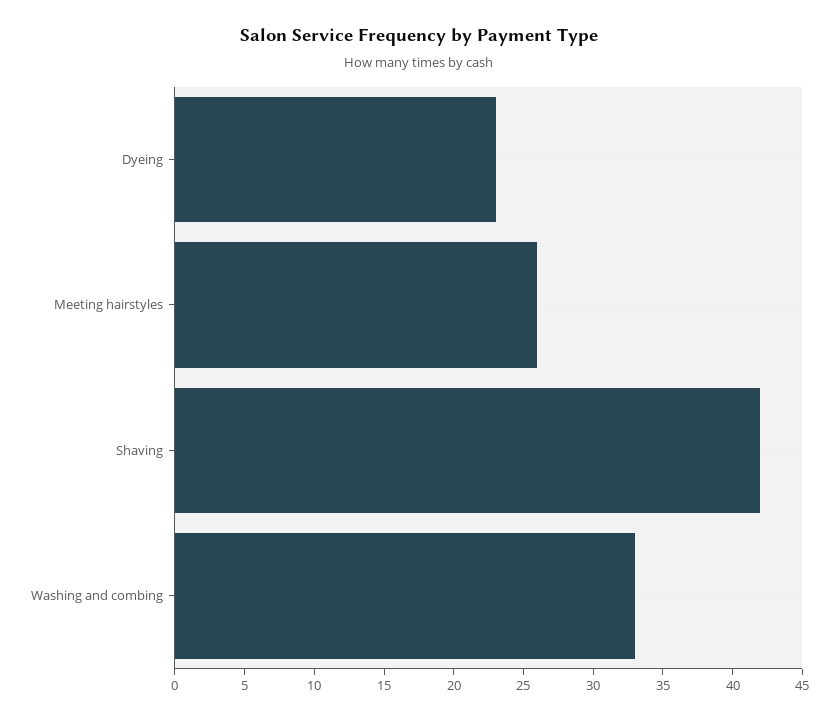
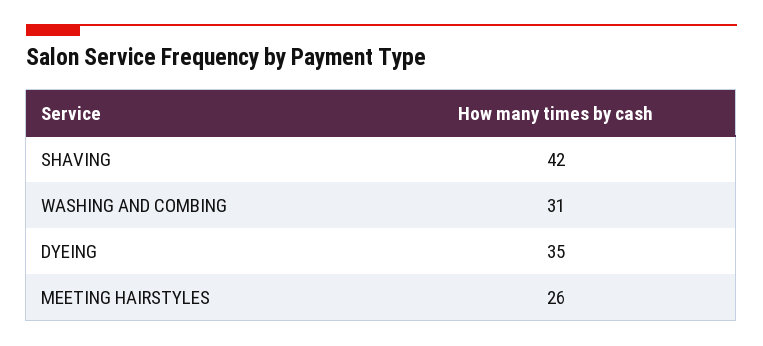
Dyeing: 23 -> 35
Washing and combing: 33 -> 31

